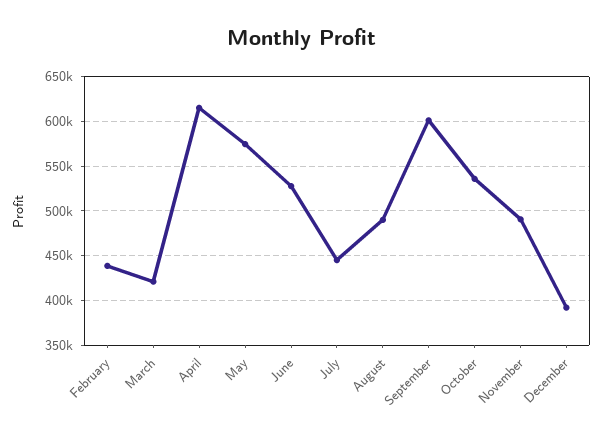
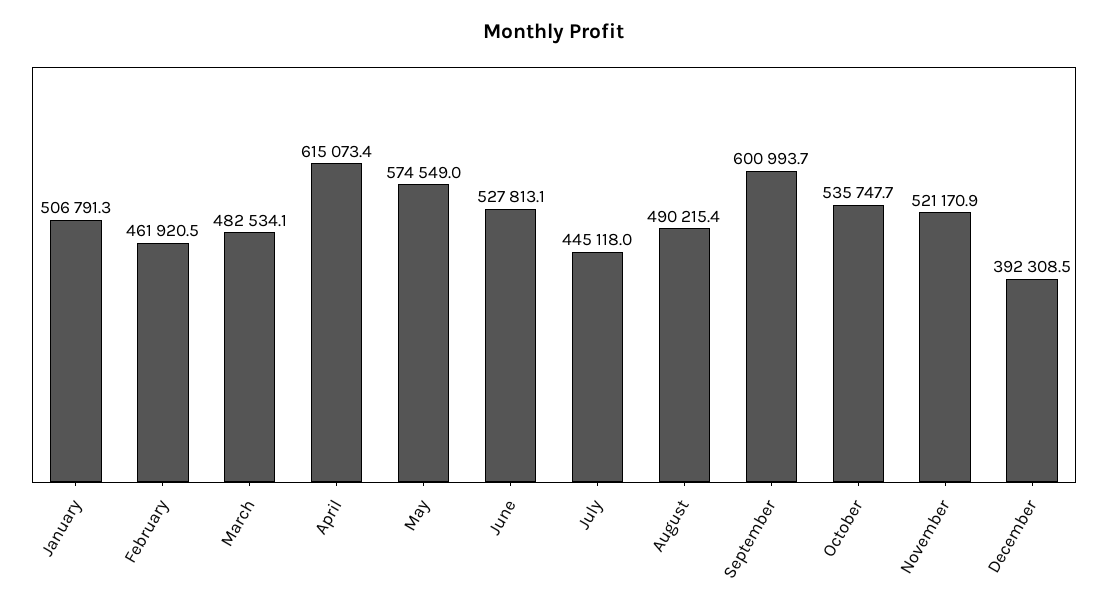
February: 440000 -> 461920.5
March: 420000 -> 482534.1
November: 490000 -> 521170.9
January: none -> 506791.3

